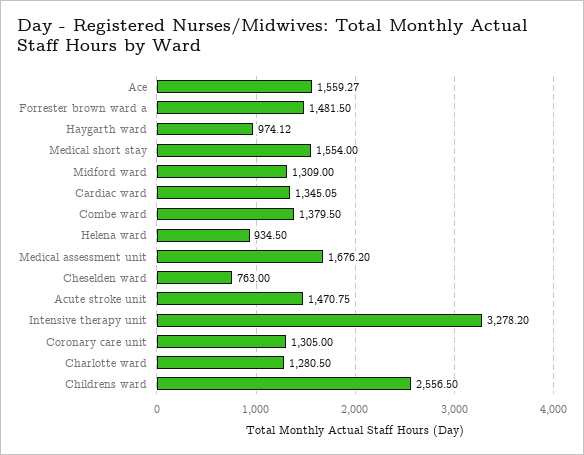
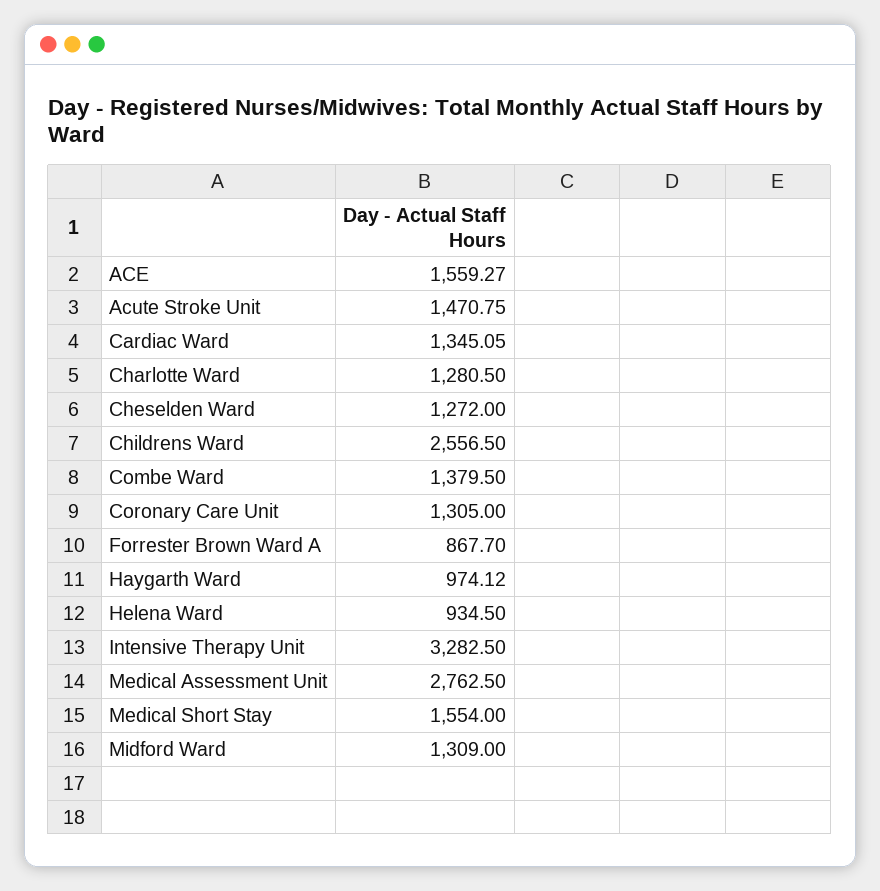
Forrester brown ward a: 1481.5 -> 867.7
Medical assessment unit: 1676.2 -> 2762.5
Cheselden ward: 763 -> 1272
Intensive therapy unit: 3278.2 -> 3282.5

